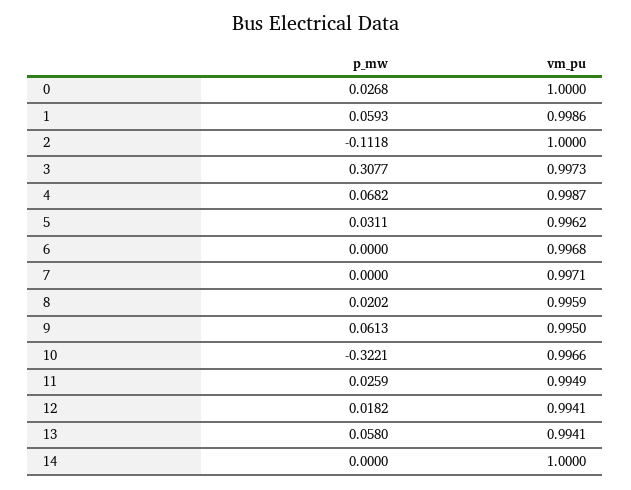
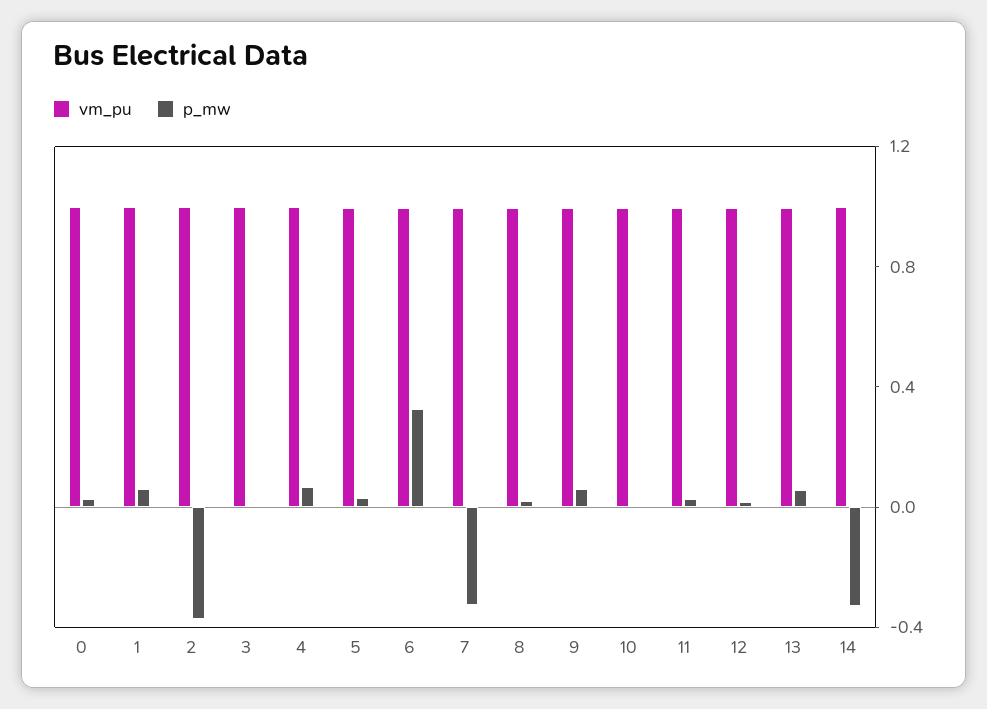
p_mw, 2: -0.1118 -> -0.4
p_mw, 3: 0.3077 -> 0
p_mw, 6: 0 -> 0.3
p_mw, 7: 0 -> -0.3
p_mw, 10: -0.3221 -> 0
p_mw, 14: 0 -> -0.3

